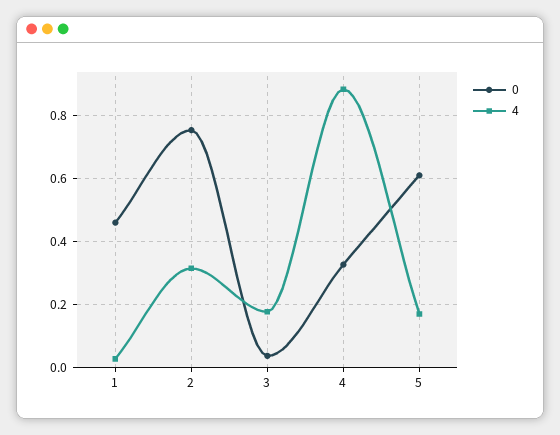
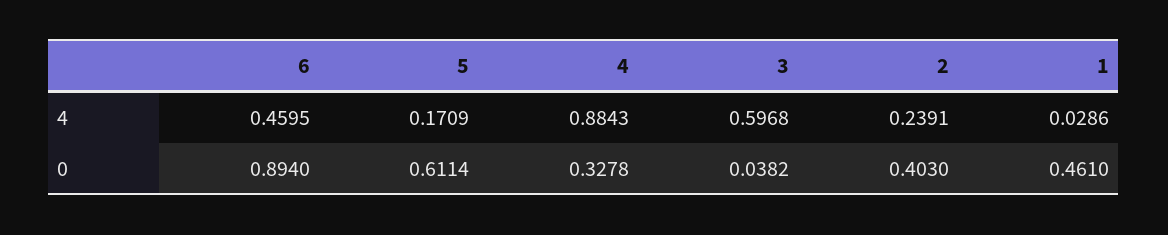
0, 2: 0.76 -> 0.403
4, 2: 0.32 -> 0.2391
4, 3: 0.18 -> 0.5968
4, 6: none -> 0.4595
0, 6: none -> 0.894

